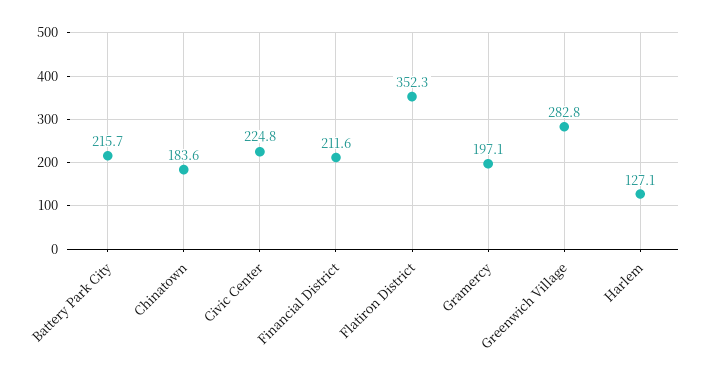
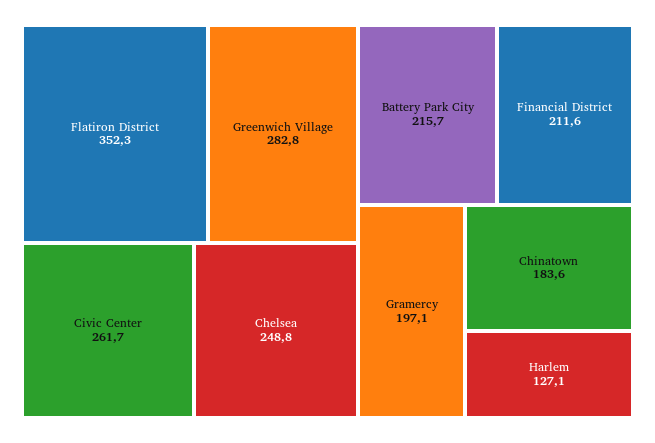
Civic Center: 224.8 -> 261.7
Chelsea: none -> 248.8

